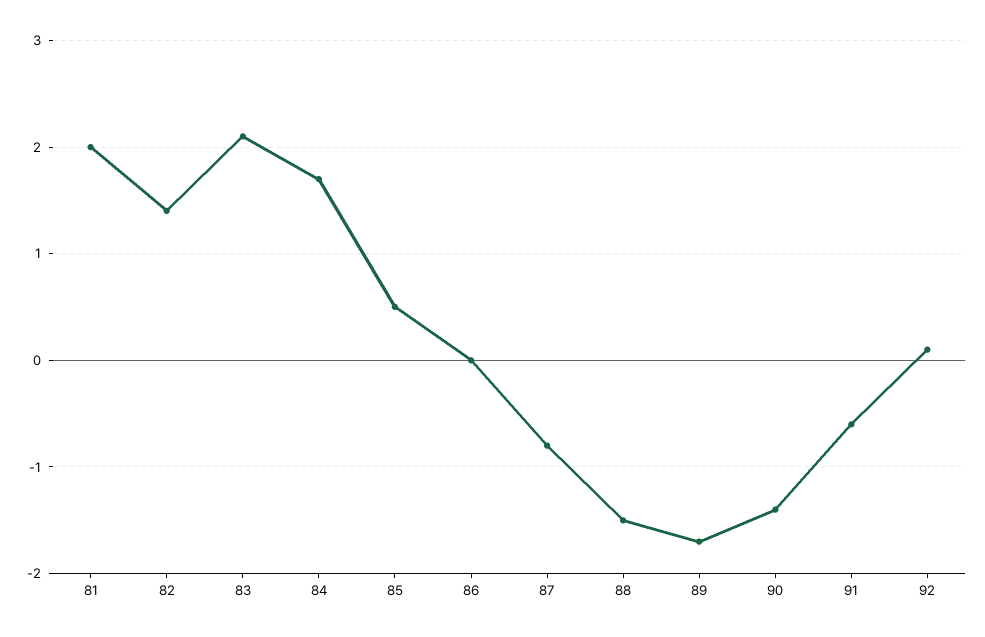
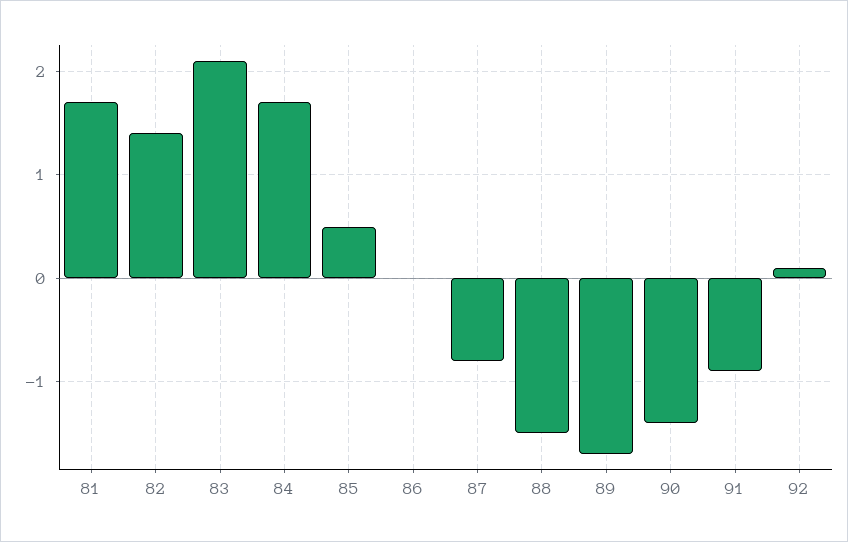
81: 2 -> 1.7
91: -0.6 -> -0.9

